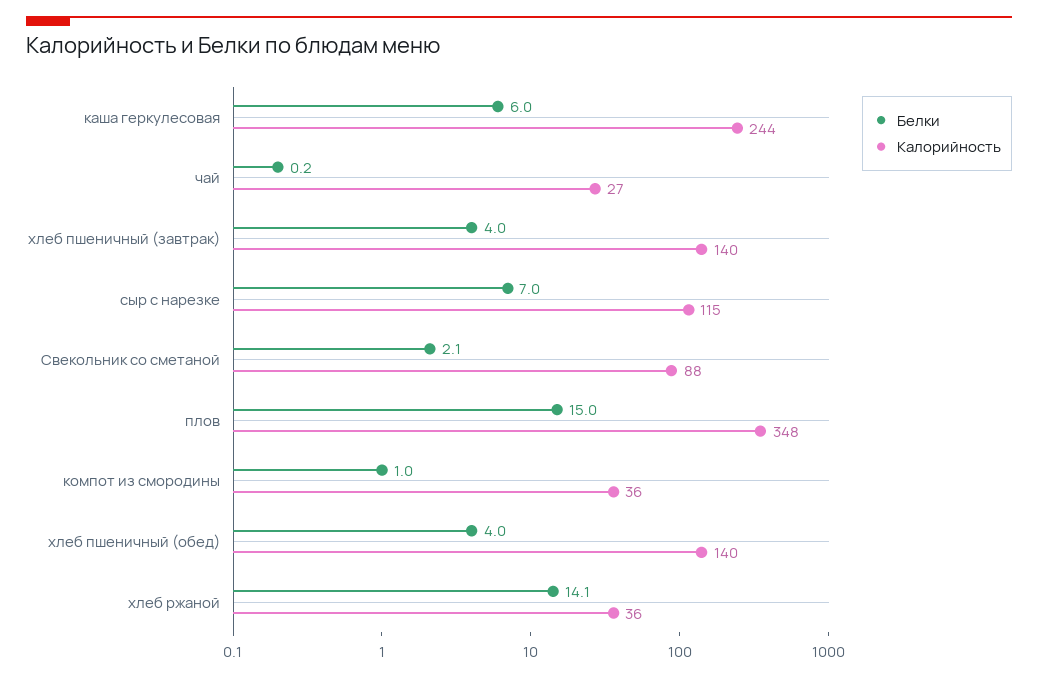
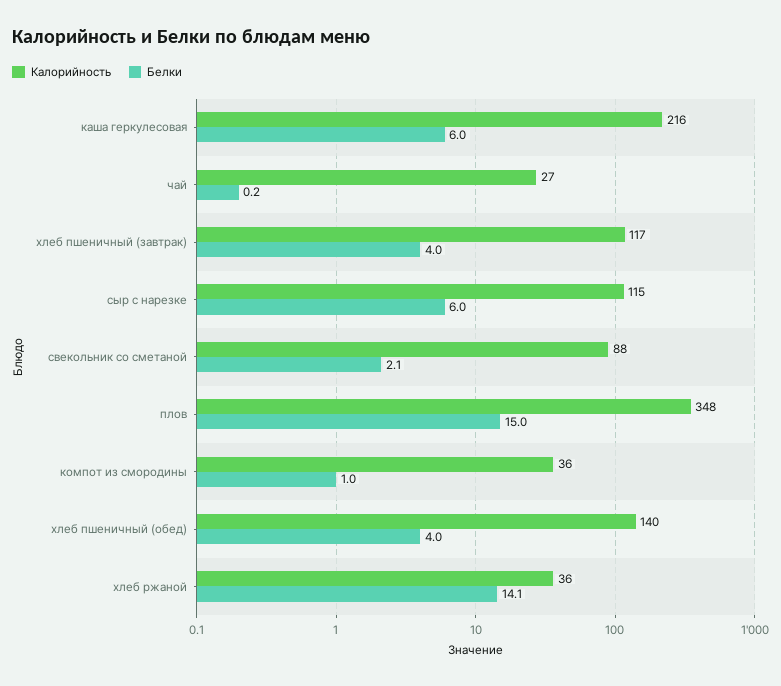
Калорийность, каша геркулесовая: 244 -> 216
Калорийность, хлеб пшеничный (завтрак): 140 -> 117
Белки, сыр с нарезке: 7 -> 6

